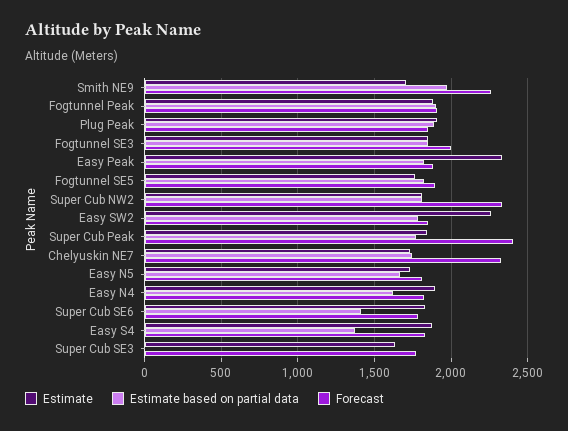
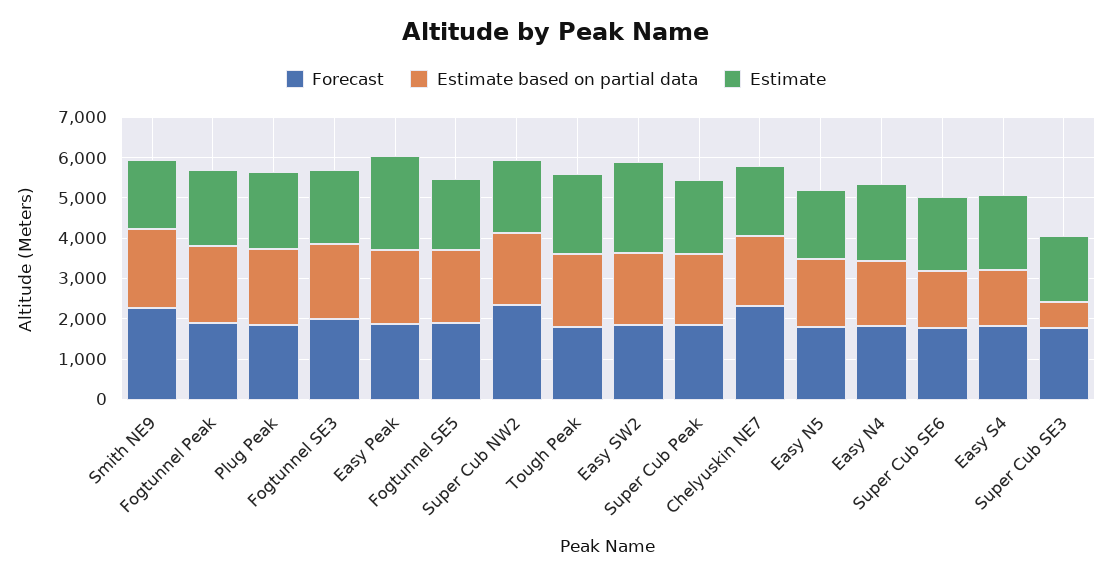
Forecast, Super Cub Peak: 2400 -> 1800
Estimate based on partial data, Super Cub SE3: 0 -> 600
Forecast, Tough Peak: none -> 1800
Estimate based on partial data, Tough Peak: none -> 1800
Estimate, Tough Peak: none -> 2000

